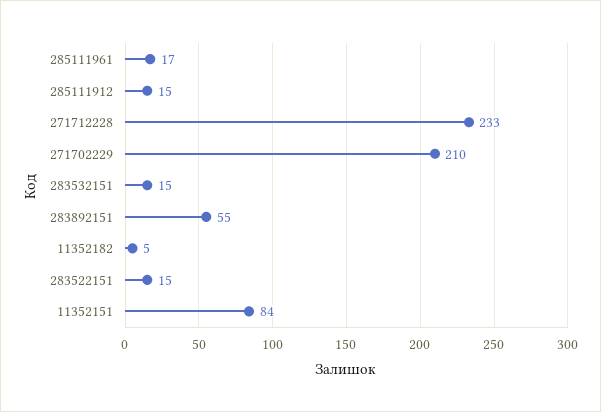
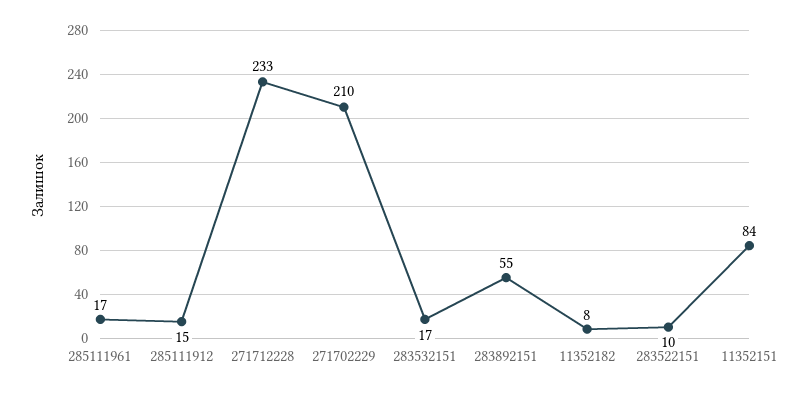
283532151: 15 -> 17
11352182: 5 -> 8
283522151: 15 -> 10

